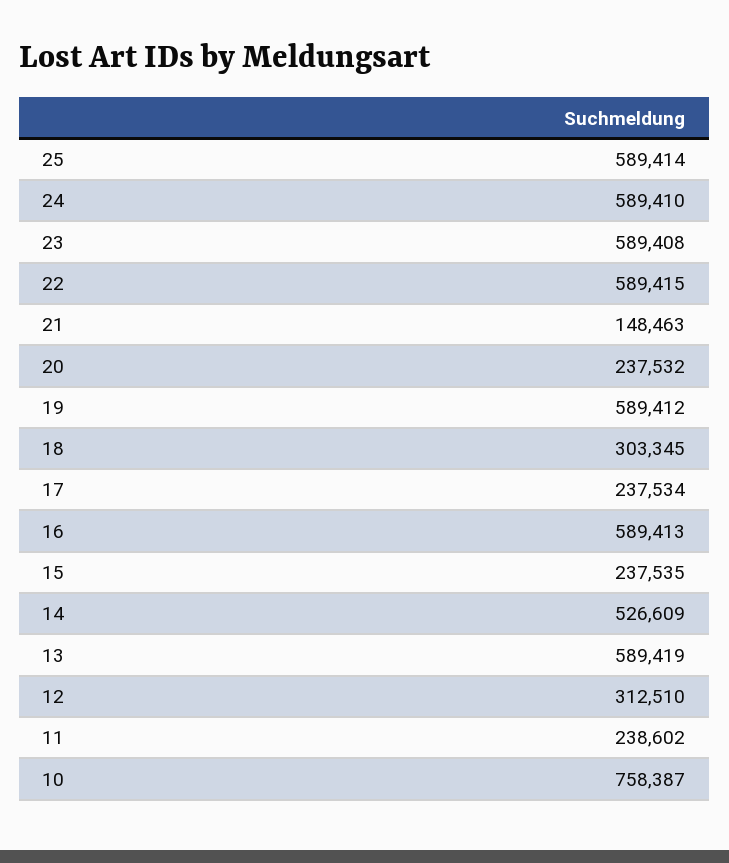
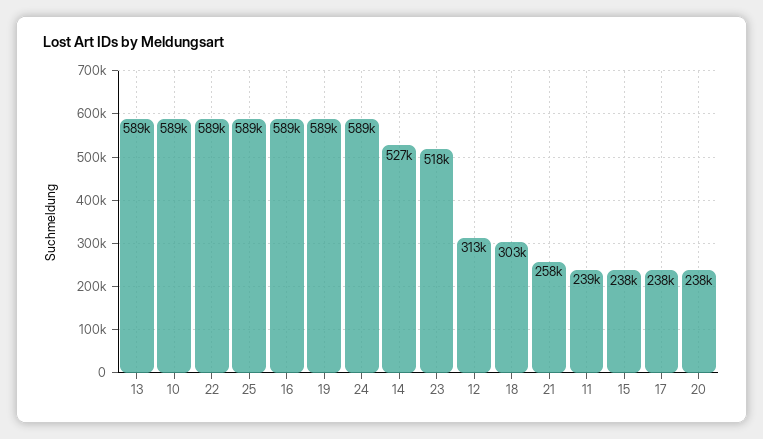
23: 589408 -> 518000
21: 148463 -> 258000
10: 758387 -> 589000

